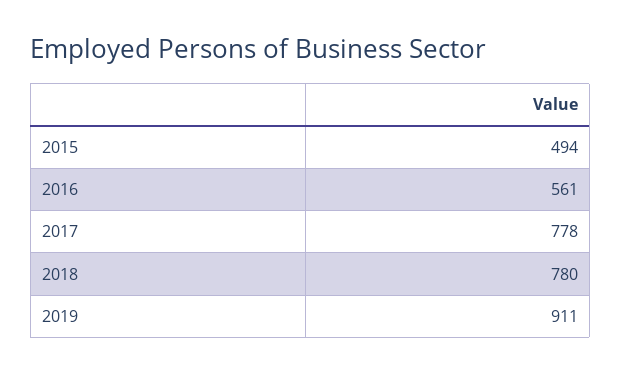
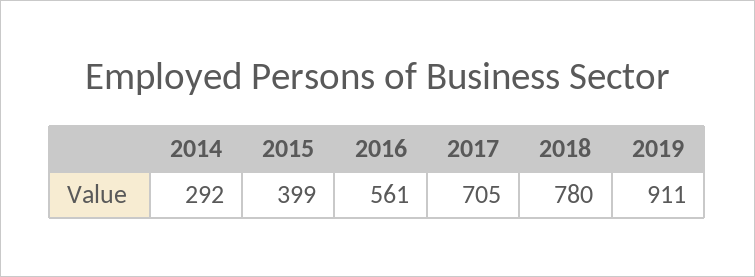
2015: 494 -> 399
2017: 778 -> 705
2014: none -> 292

